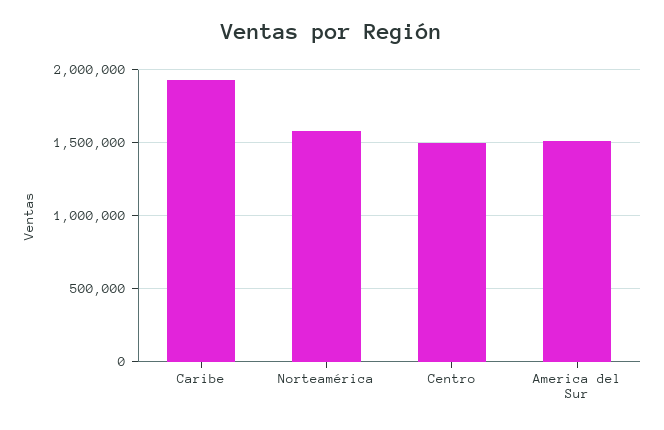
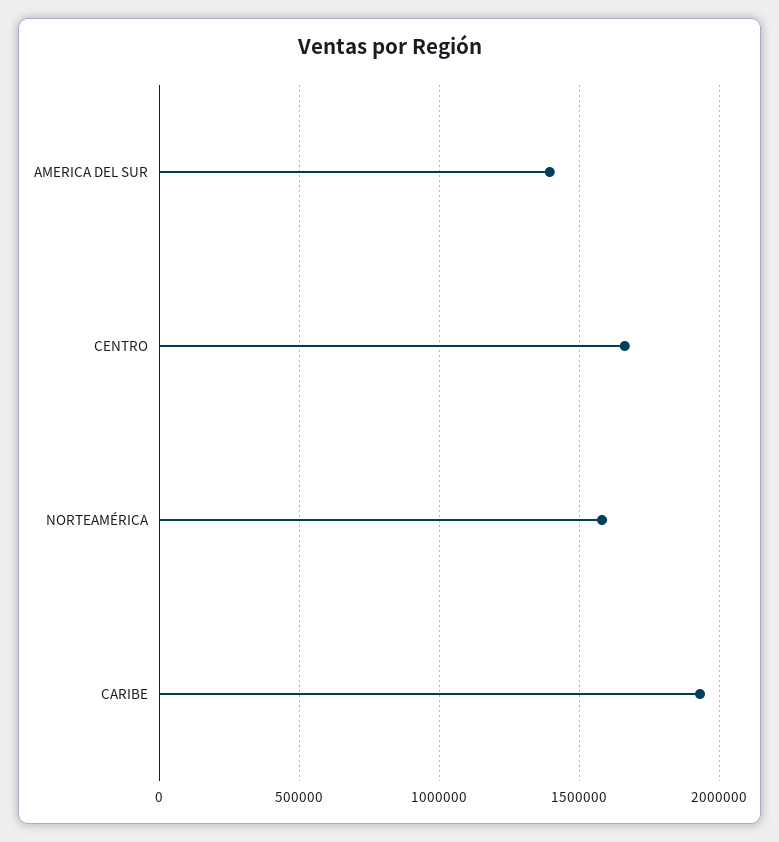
Centro: 1500000 -> 1650000
America del Sur: 1500000 -> 1400000

